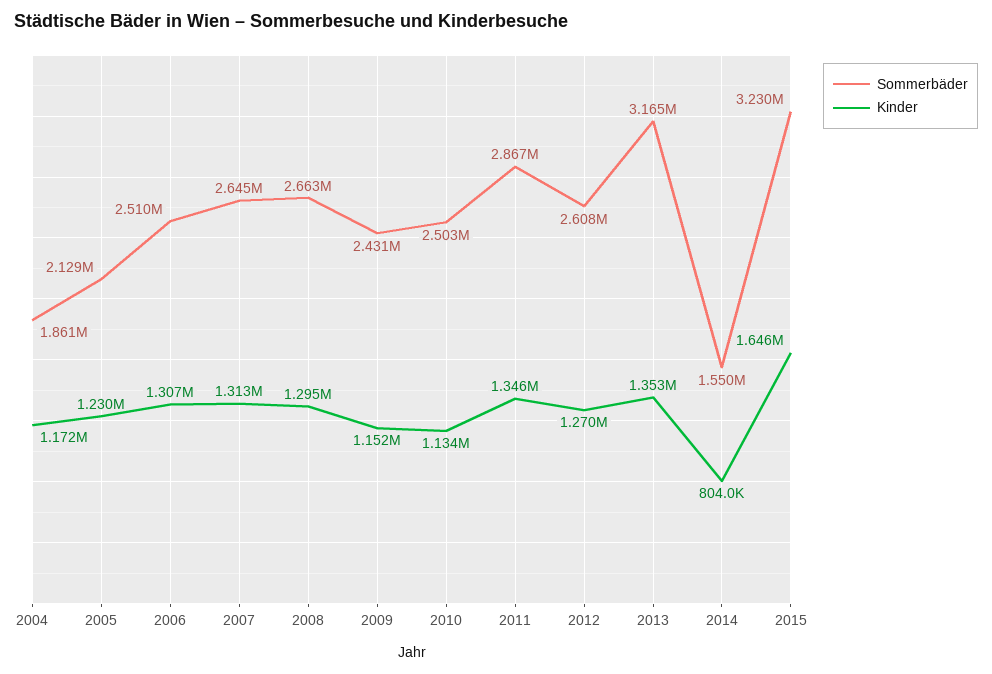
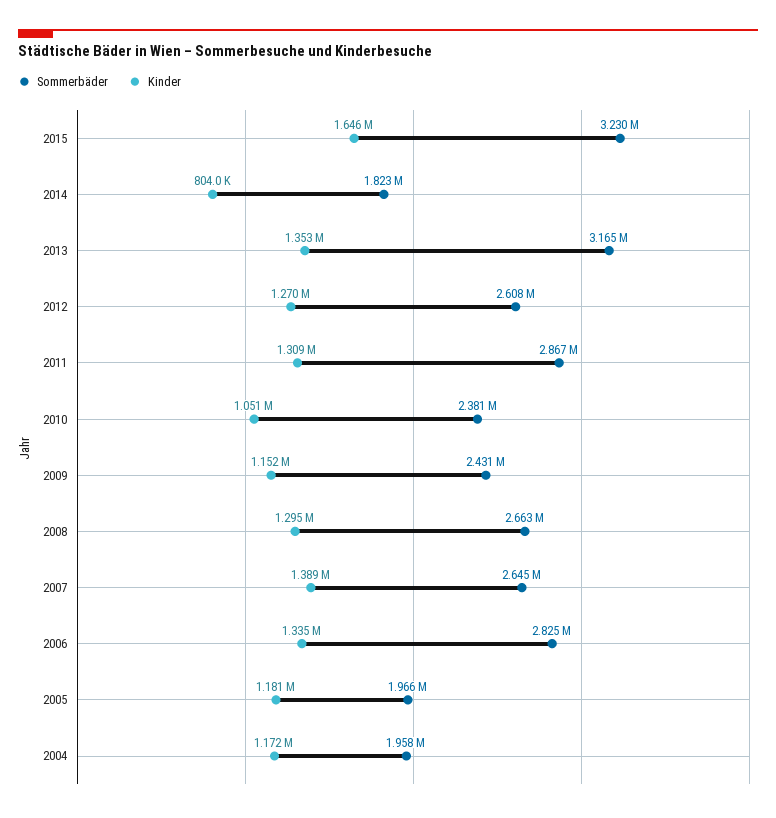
Sommerbäder, 2004: 1861000 -> 1958000
Sommerbäder, 2005: 2129000 -> 1966000
Kinder, 2005: 1230000 -> 1181000
Sommerbäder, 2006: 2510000 -> 2825000
Kinder, 2006: 1307000 -> 1335000
Kinder, 2007: 1313000 -> 1389000
Sommerbäder, 2010: 2503000 -> 2381000
Kinder, 2010: 1134000 -> 1051000
Kinder, 2011: 1346000 -> 1309000
Sommerbäder, 2014: 1550000 -> 1823000

